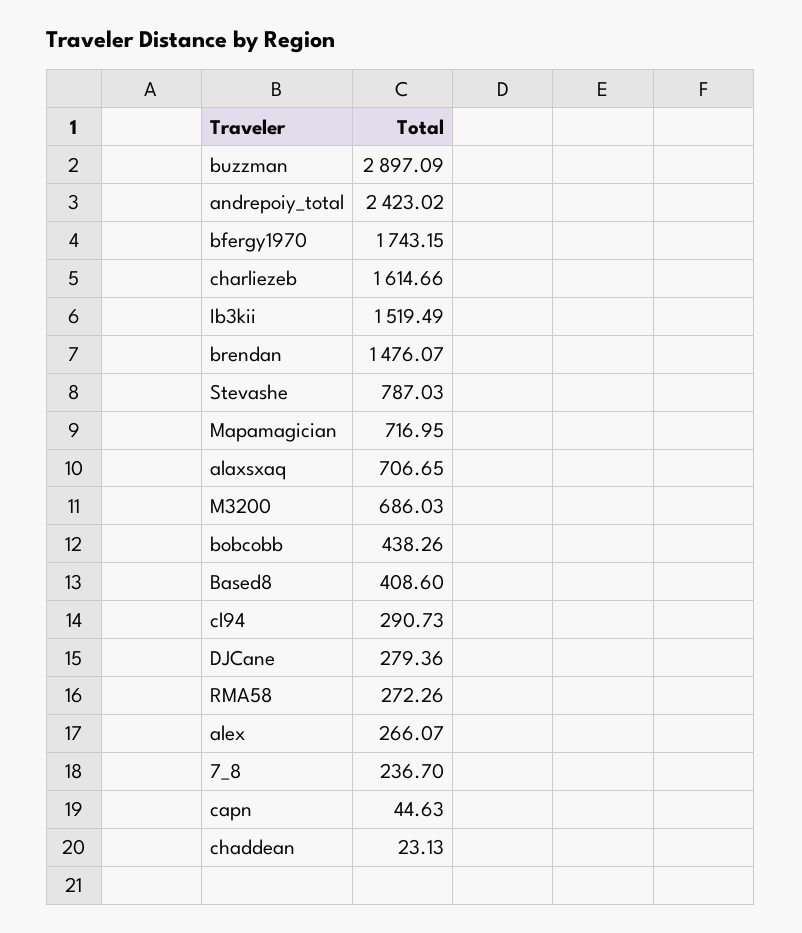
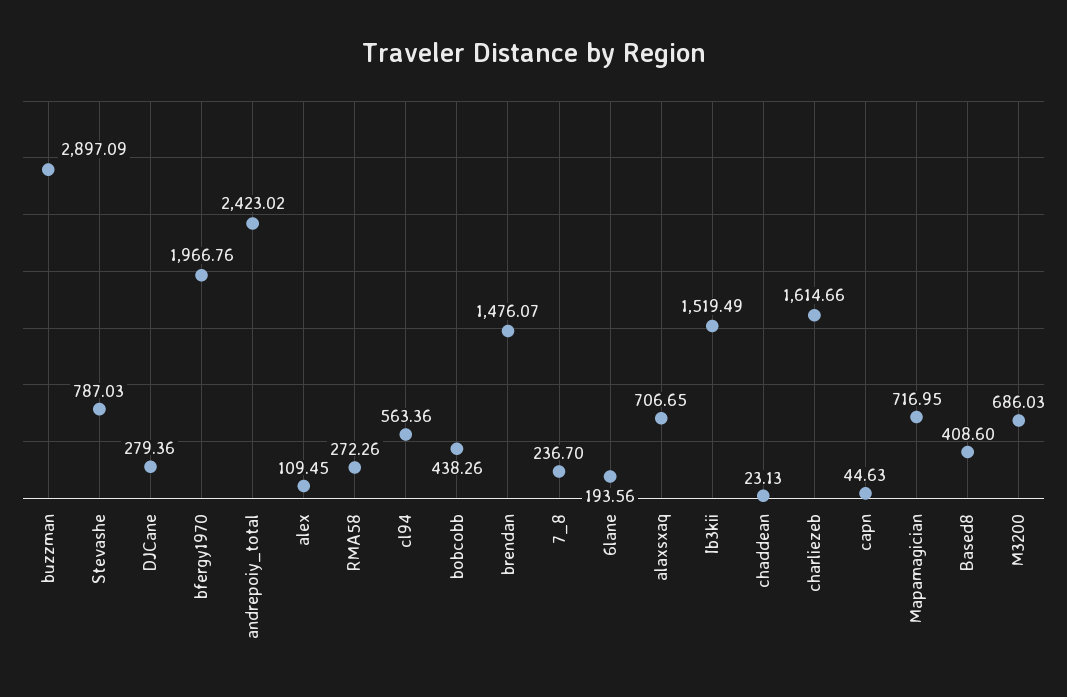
bfergy1970: 1743.15 -> 1966.76
cl94: 290.73 -> 563.36
alex: 266.07 -> 109.45
6lane: none -> 193.56

